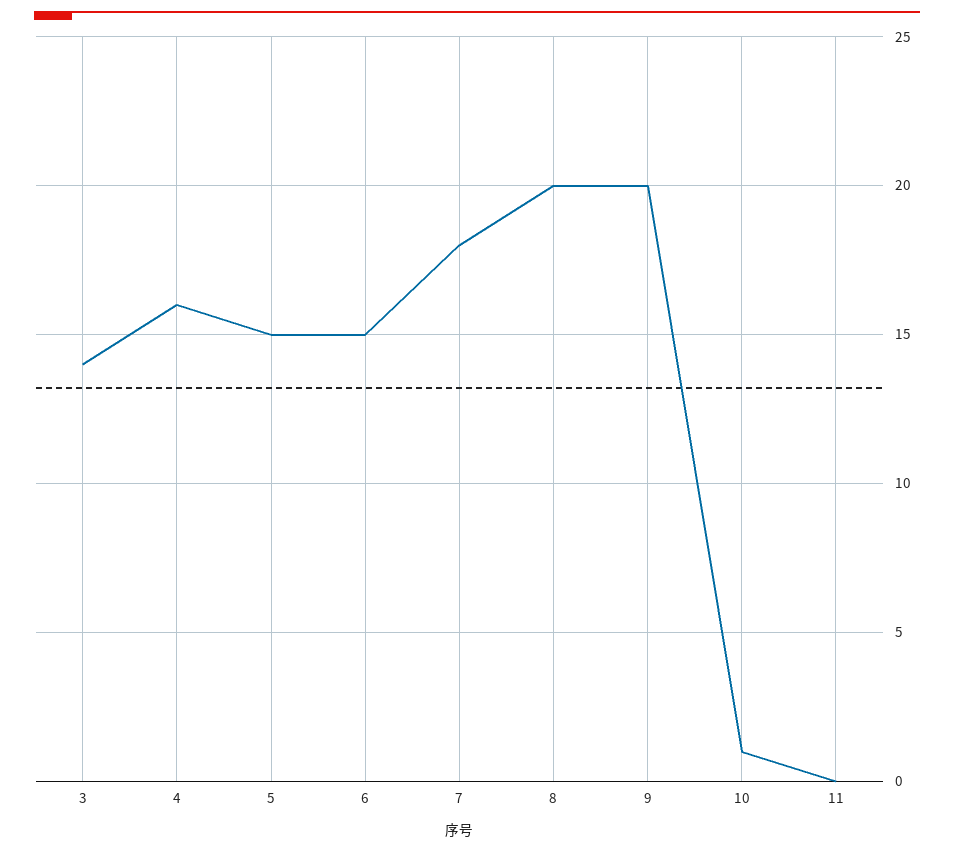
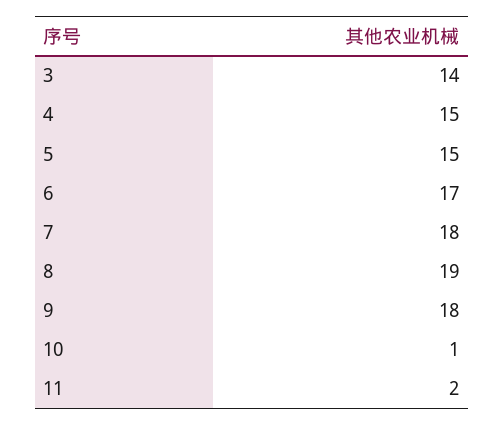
4: 16 -> 15
6: 15 -> 17
8: 20 -> 19
9: 20 -> 18
11: 0 -> 2

